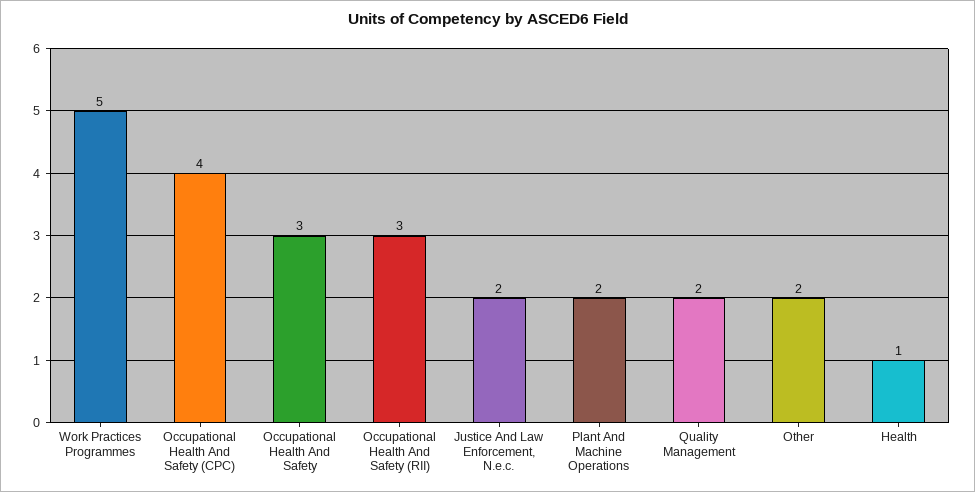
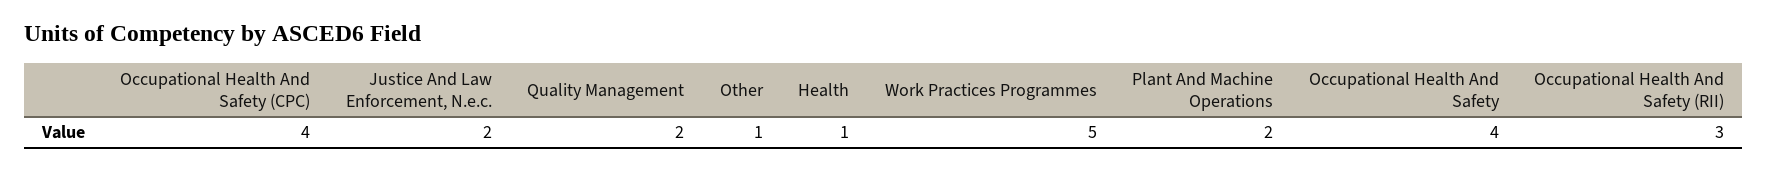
Occupational Health And Safety: 3 -> 4
Other: 2 -> 1

